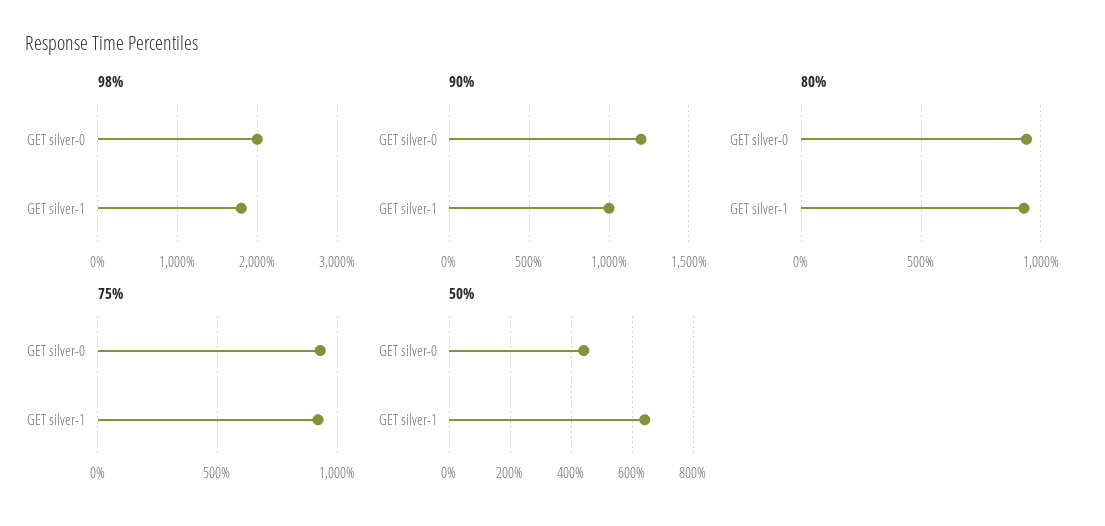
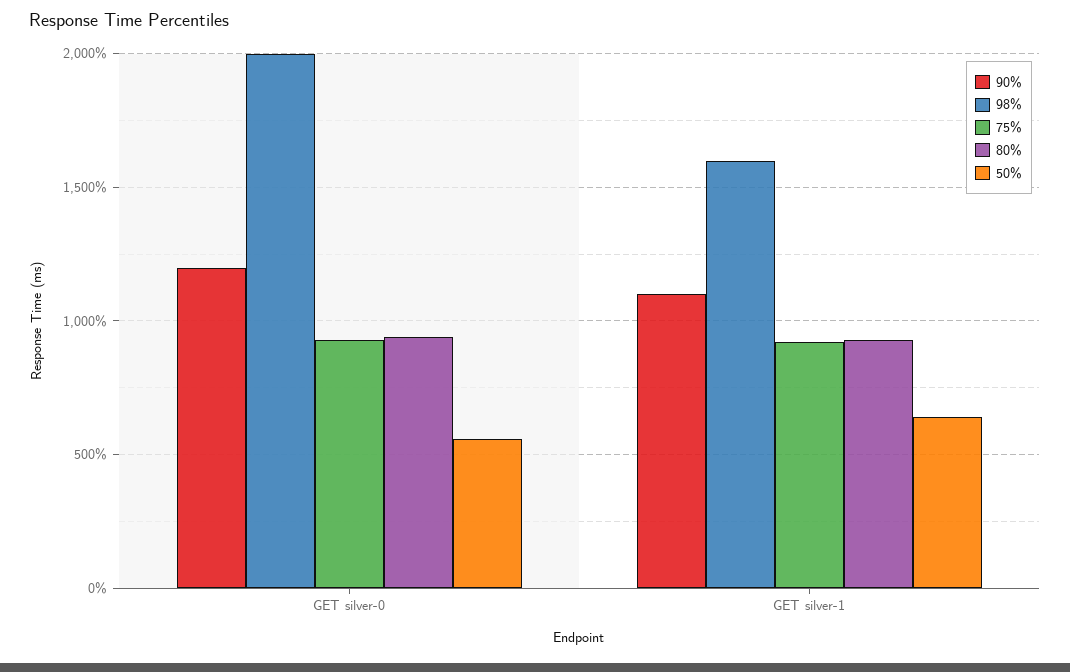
98%, GET silver-1: 1800 -> 1600
90%, GET silver-1: 1000 -> 1100
50%, GET silver-0: 440 -> 550

